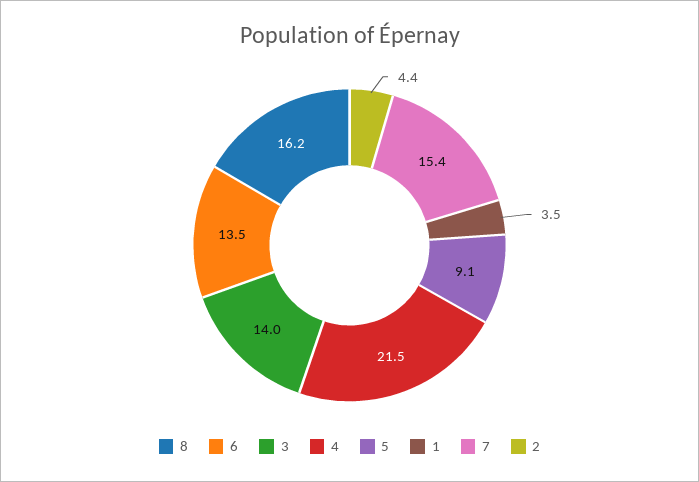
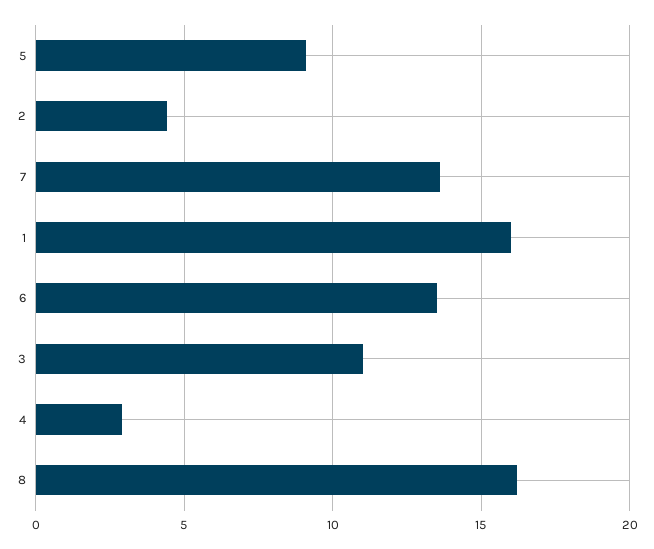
3: 14 -> 11
4: 21.5 -> 3
1: 3.5 -> 16
7: 15.4 -> 13.5

